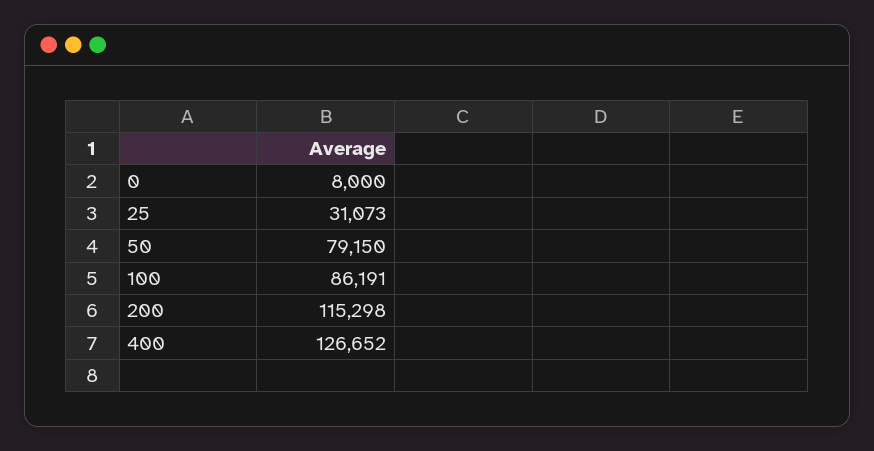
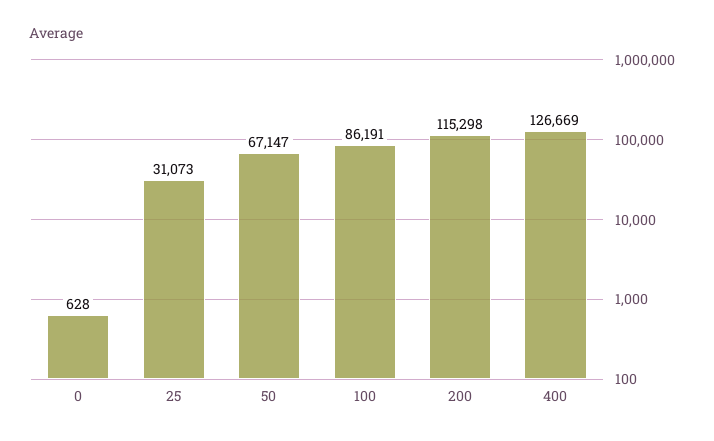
0: 8000 -> 628
50: 79150 -> 67147
400: 126652 -> 126669

